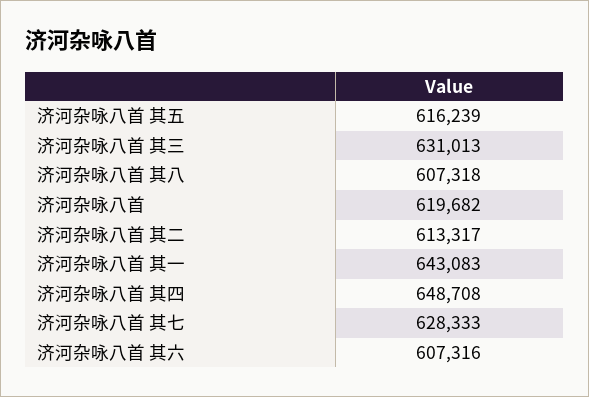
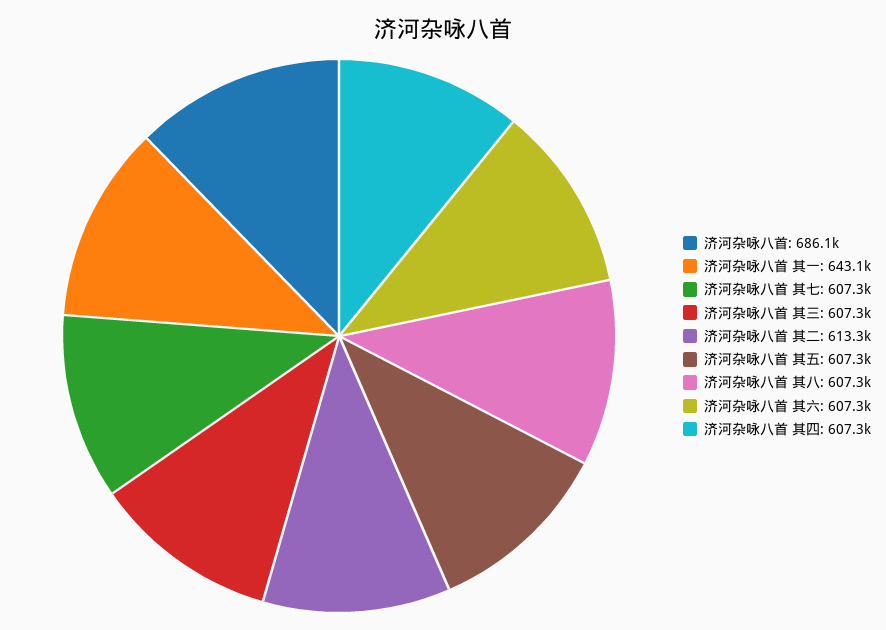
济河杂咏八首 其五: 616239 -> 607300
济河杂咏八首 其三: 631013 -> 607300
济河杂咏八首: 619682 -> 686100
济河杂咏八首 其四: 648708 -> 607300
济河杂咏八首 其七: 628333 -> 607300

